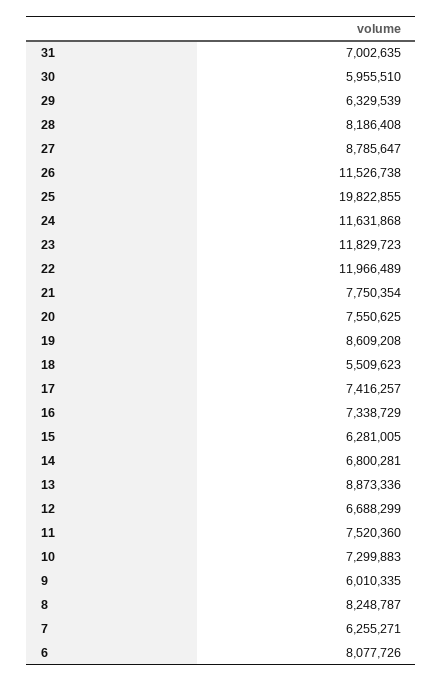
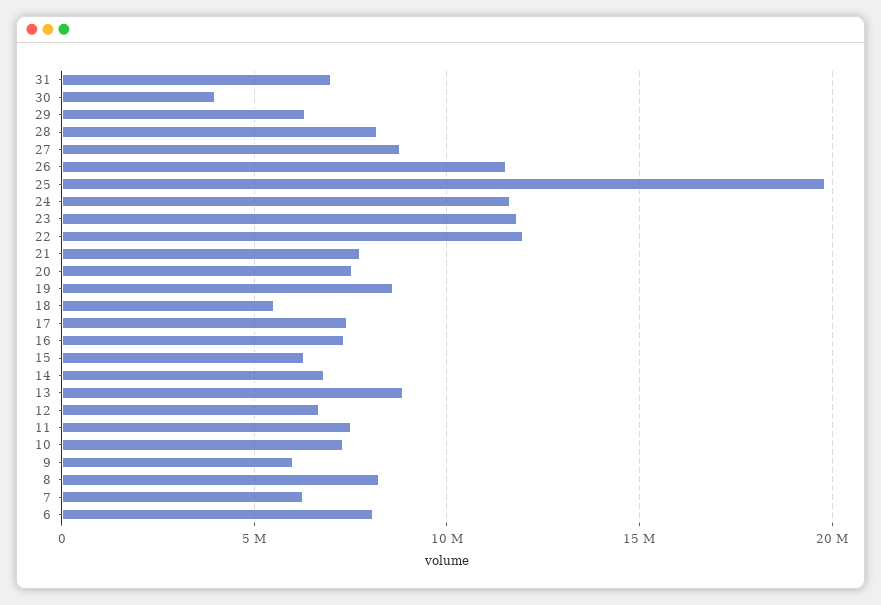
30: 5955510 -> 4000000

